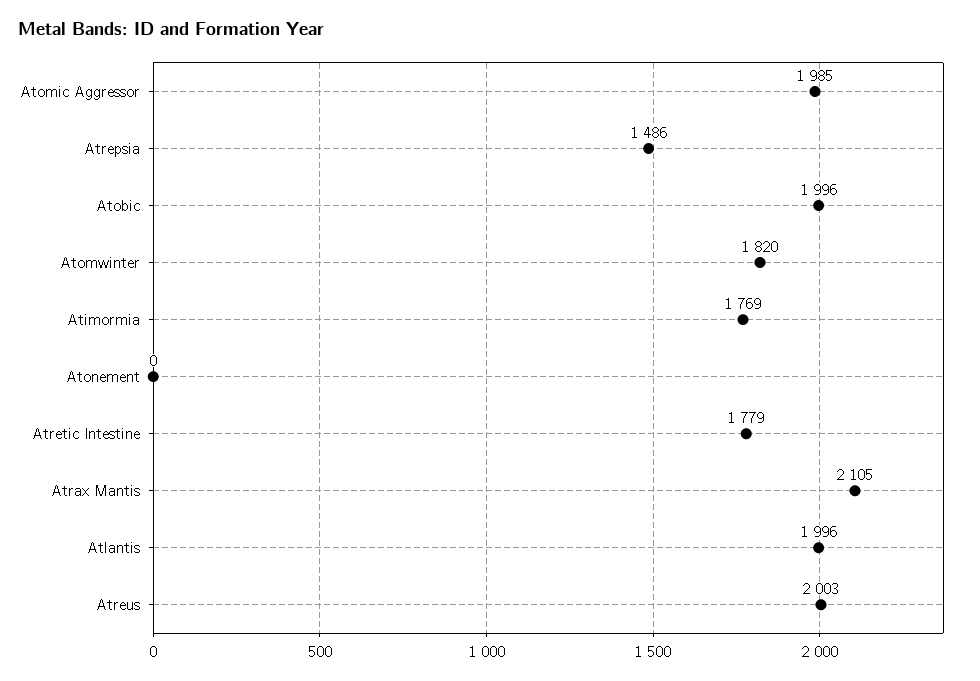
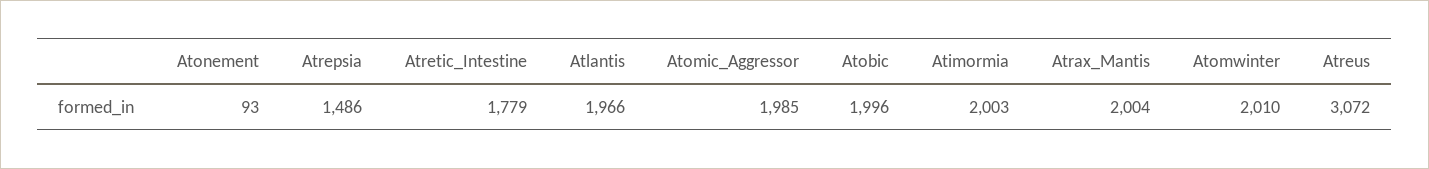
Atomwinter: 1820 -> 2010
Atimormia: 1769 -> 2003
Atonement: 0 -> 93
Atrax Mantis: 2105 -> 2004
Atlantis: 1996 -> 1966
Atreus: 2003 -> 3072

